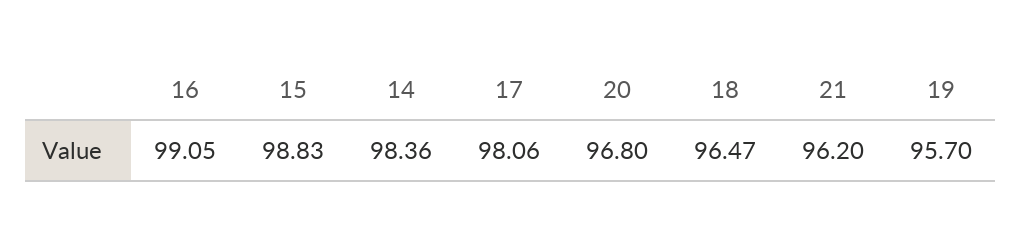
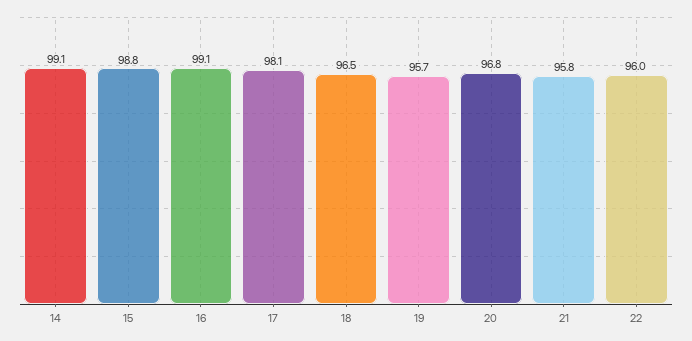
14: 98.36 -> 99.1
21: 96.2 -> 95.8
22: none -> 96

